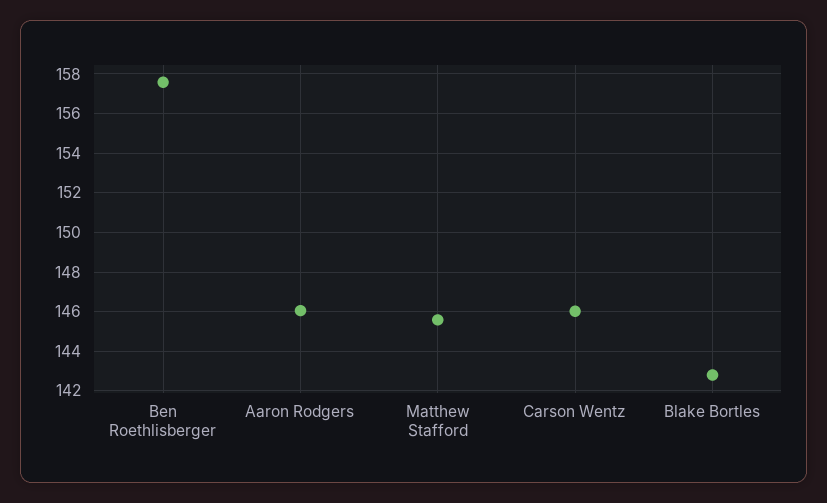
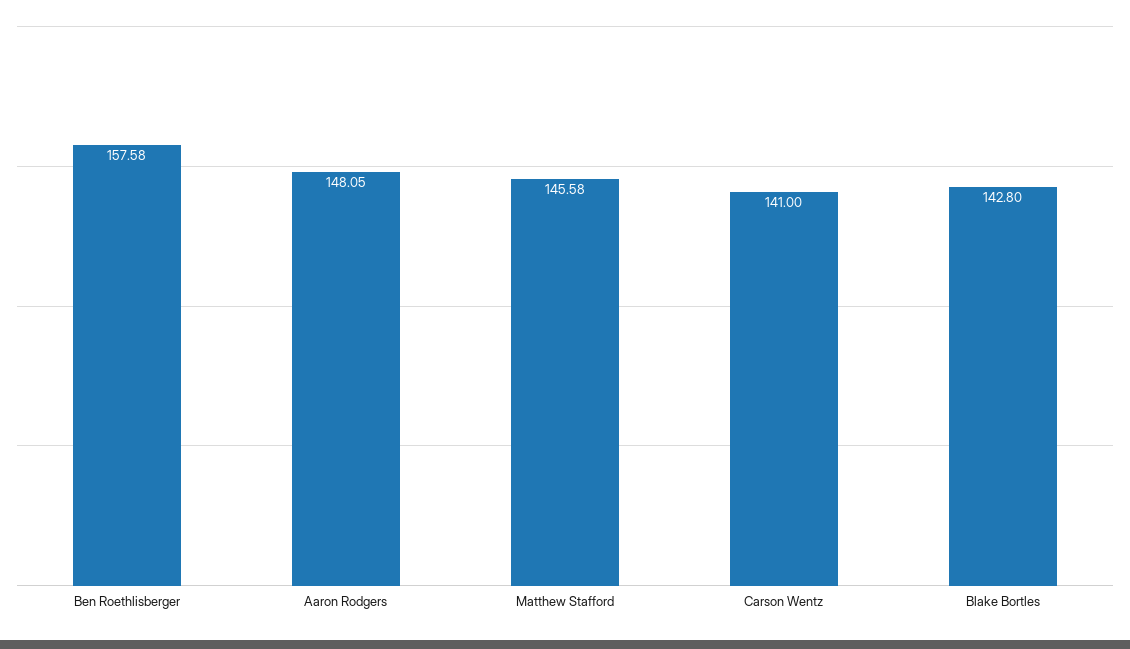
Aaron Rodgers: 146 -> 148.05
Carson Wentz: 146 -> 141

